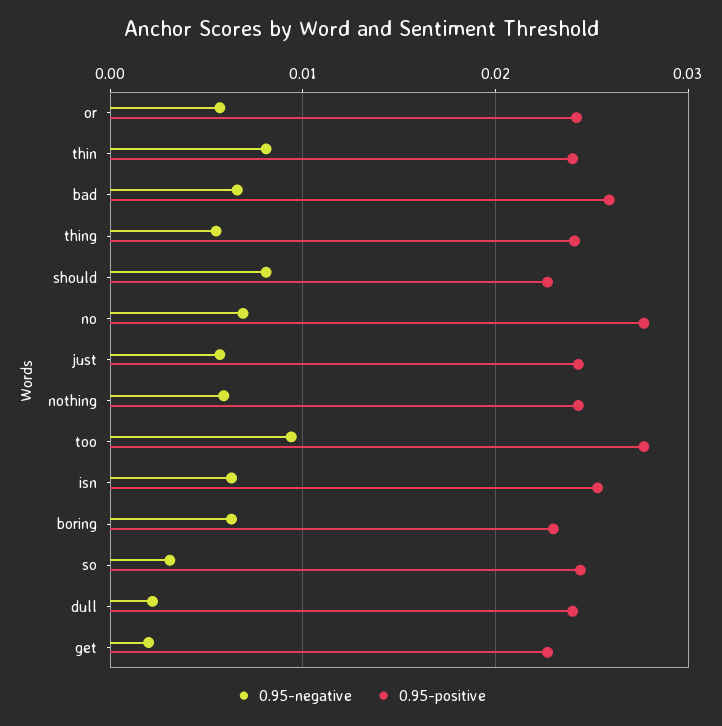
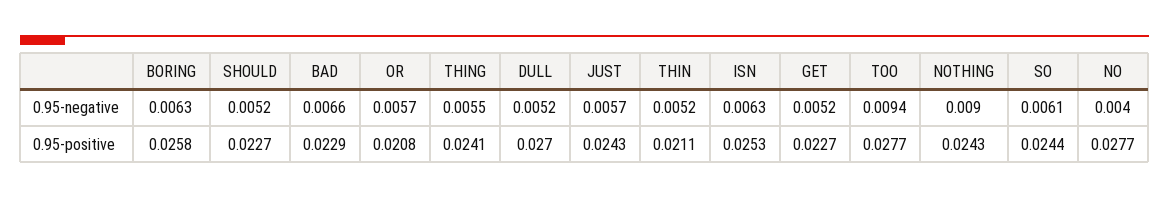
0.95-positive, or: 0.024 -> 0.0208
0.95-negative, thin: 0.008 -> 0.0052
0.95-positive, thin: 0.024 -> 0.0211
0.95-positive, bad: 0.026 -> 0.0229
0.95-negative, should: 0.008 -> 0.0052
0.95-negative, no: 0.007 -> 0.004
0.95-negative, nothing: 0.006 -> 0.009
0.95-positive, boring: 0.023 -> 0.0258
0.95-negative, so: 0.003 -> 0.0061
0.95-negative, dull: 0.002 -> 0.0052
0.95-positive, dull: 0.024 -> 0.027
0.95-negative, get: 0.002 -> 0.0052

